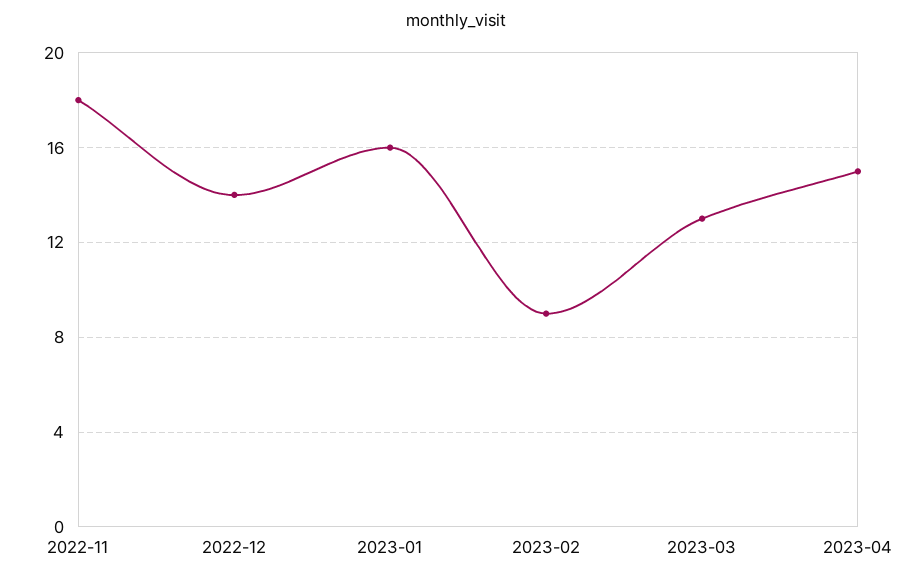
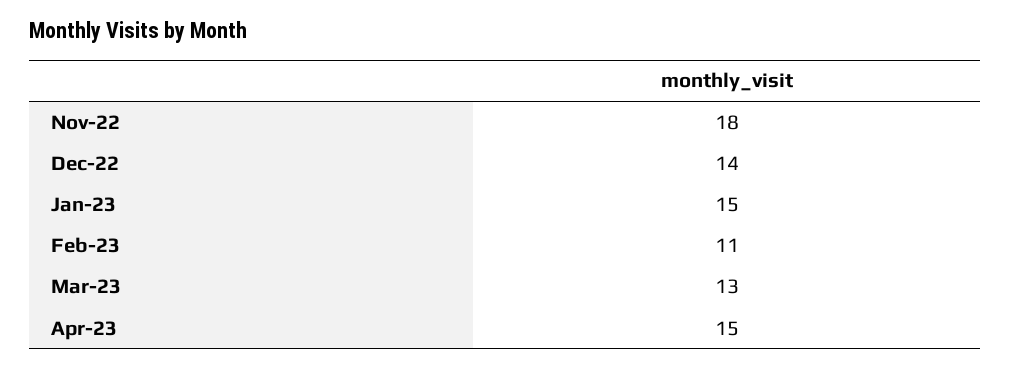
2023-01: 16 -> 15
2023-02: 9 -> 11

